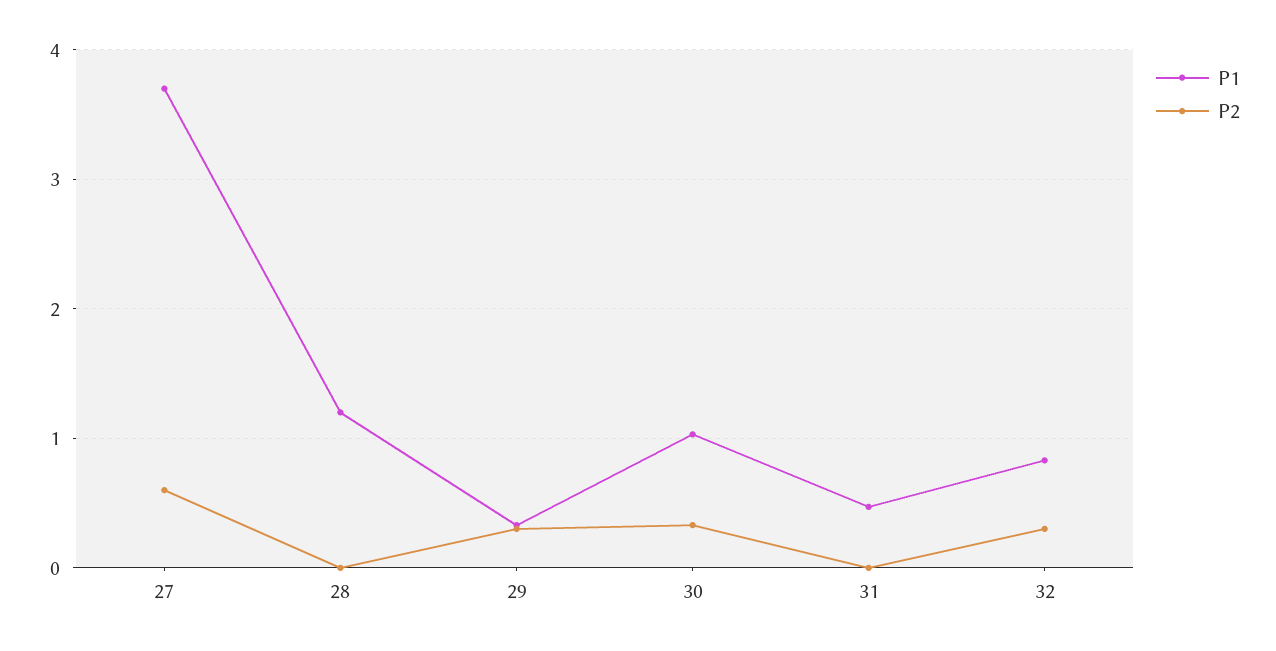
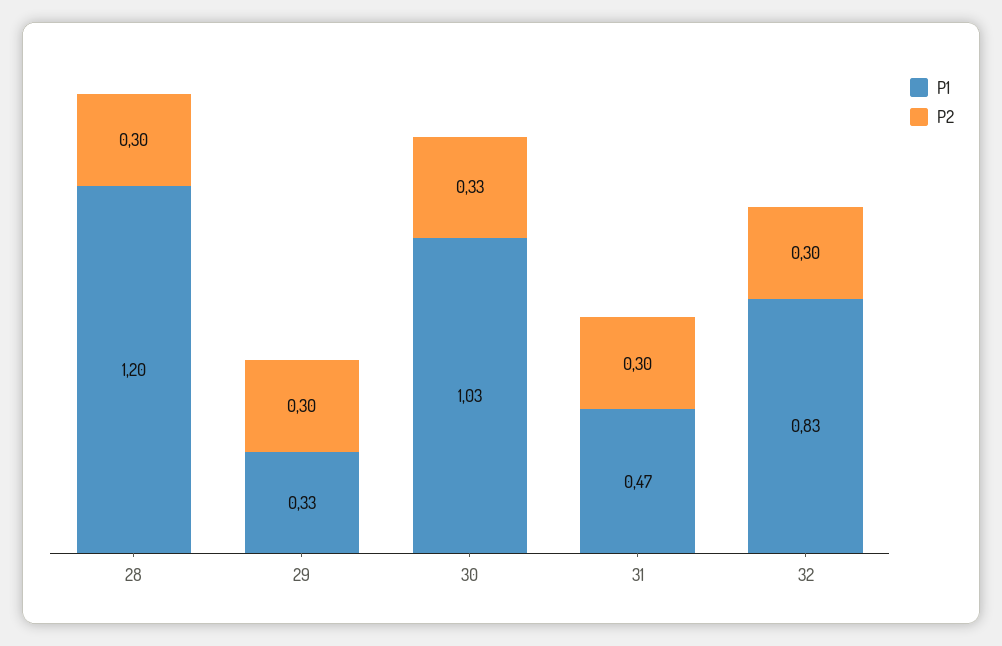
P1, 27: 3.7 -> none
P2, 27: 0.6 -> none
P2, 28: 0 -> 0.3
P2, 31: 0 -> 0.3

